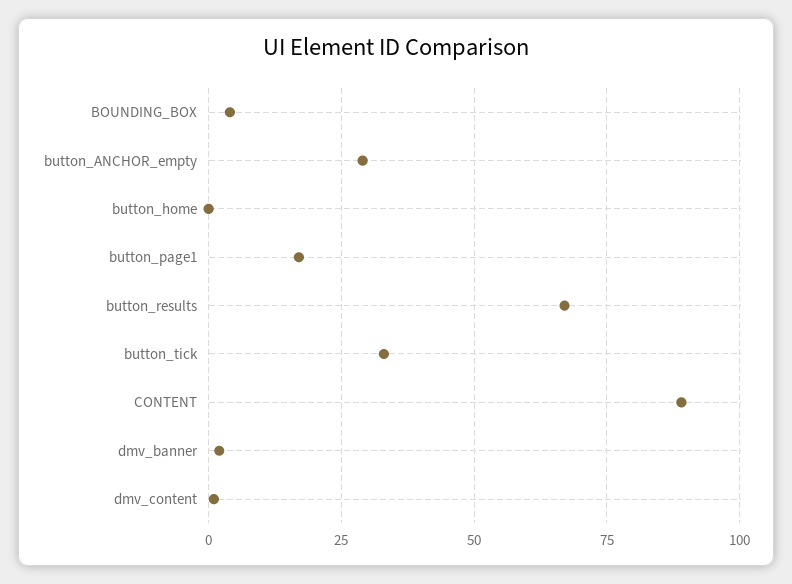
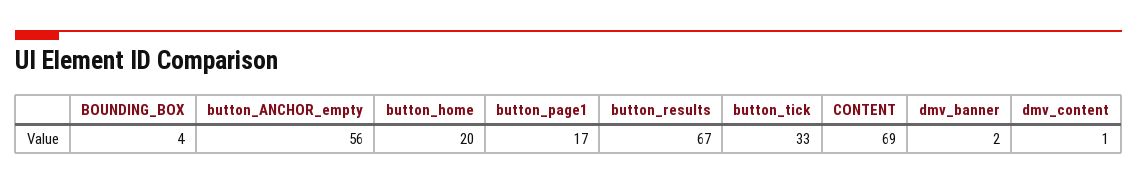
button_ANCHOR_empty: 30 -> 56
button_home: 0 -> 20
CONTENT: 90 -> 69

